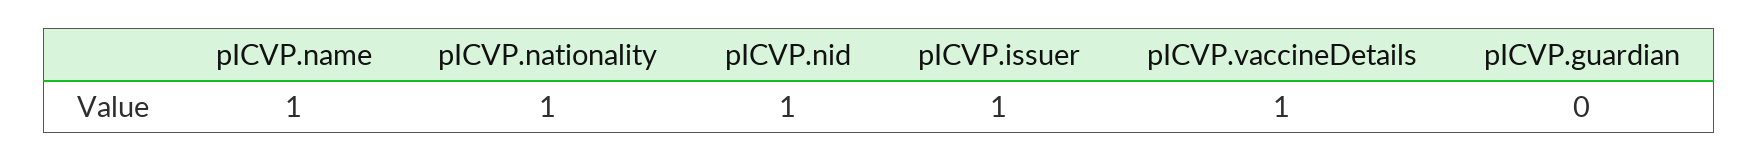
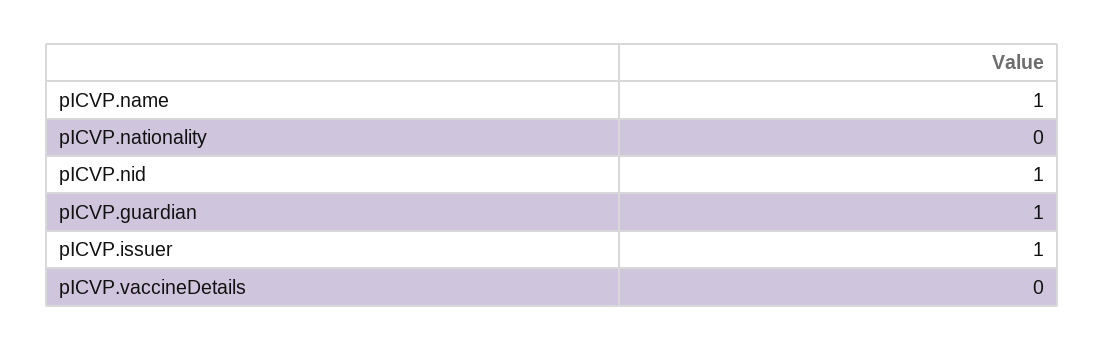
pICVP.nationality: 1 -> 0
pICVP.vaccineDetails: 1 -> 0
pICVP.guardian: 0 -> 1

